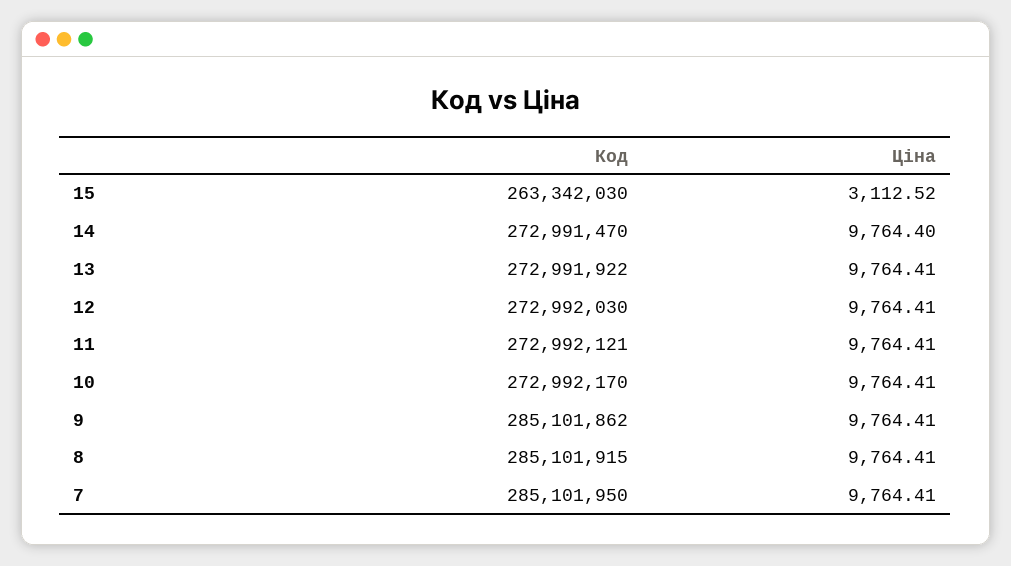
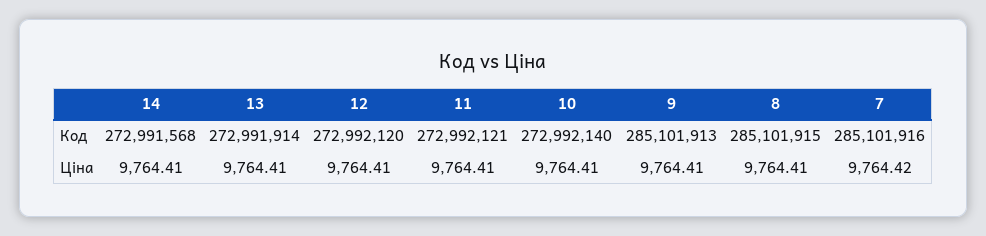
Код, 15: 263342030 -> none
Ціна, 15: 3112.52 -> none
Код, 14: 272991470 -> 272991568
Ціна, 14: 9764.4 -> 9764.41
Код, 13: 272991922 -> 272991914
Код, 12: 272992030 -> 272992120
Код, 10: 272992170 -> 272992140
Код, 9: 285101862 -> 285101913
Код, 7: 285101950 -> 285101916
Ціна, 7: 9764.41 -> 9764.42

